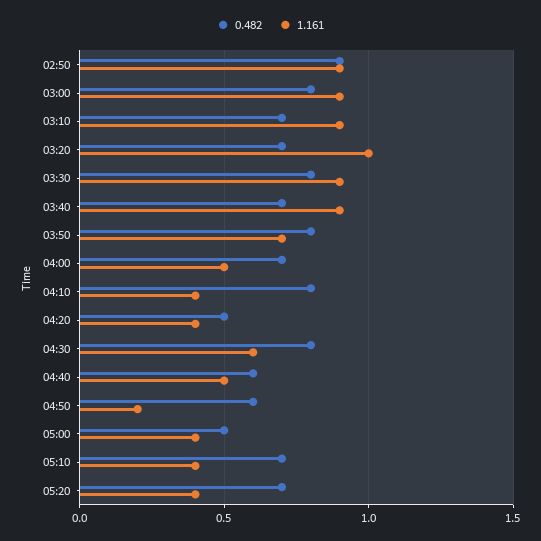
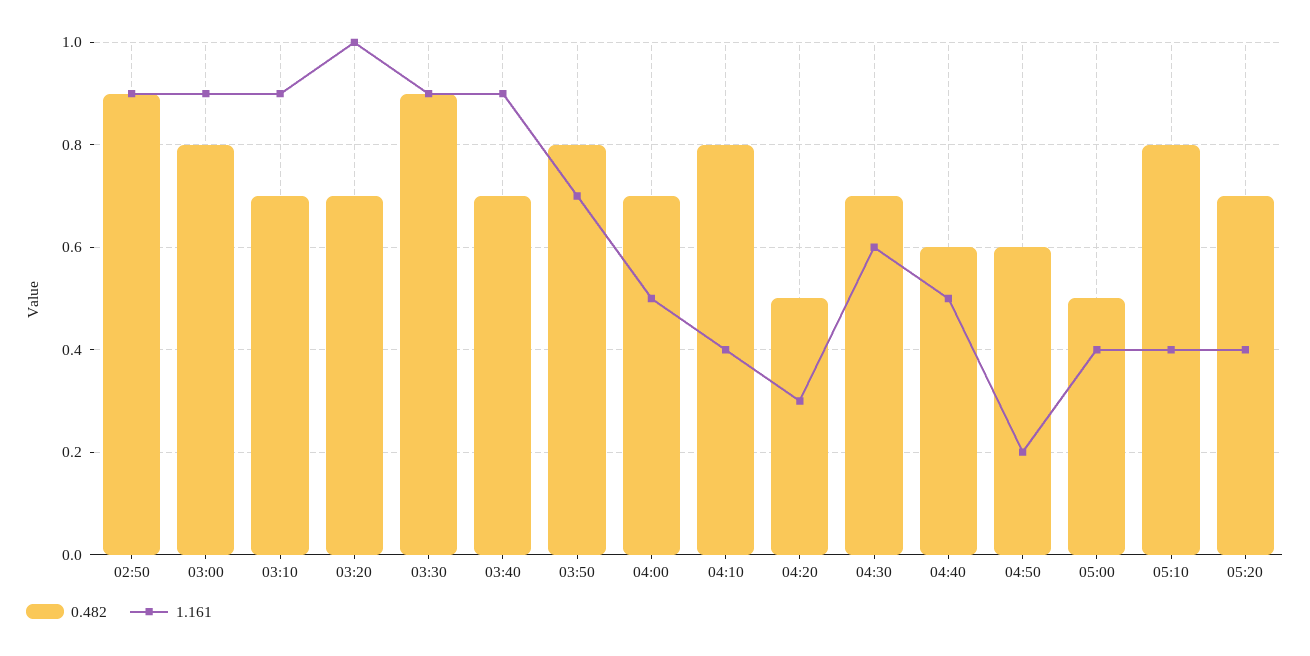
0.482, 03:30: 0.8 -> 0.9
1.161, 04:20: 0.4 -> 0.3
0.482, 04:30: 0.8 -> 0.7
0.482, 05:10: 0.7 -> 0.8

